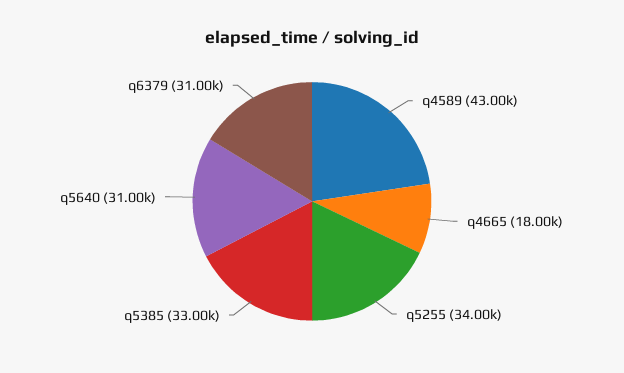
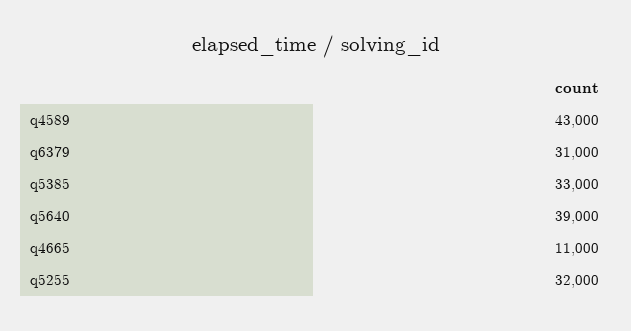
q4665: 18000 -> 11000
q5255: 34000 -> 32000
q5640: 31000 -> 39000

